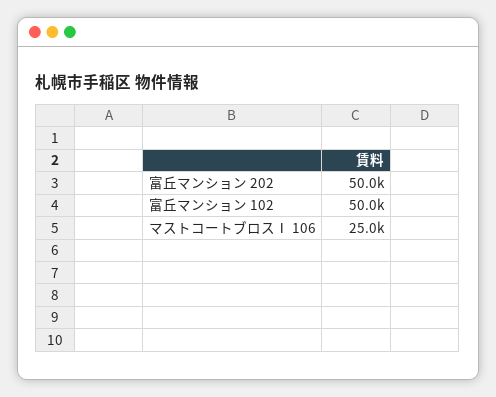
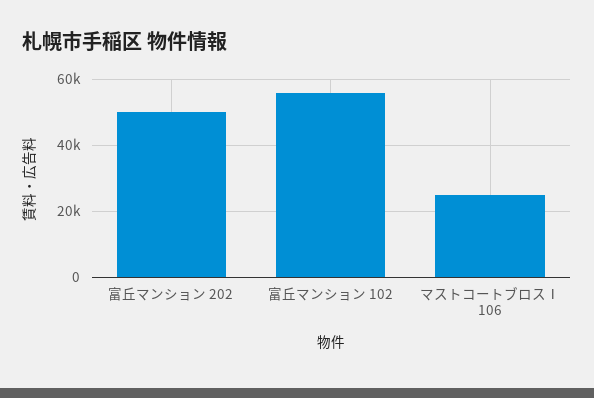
富丘マンション 102: 50000 -> 56000

